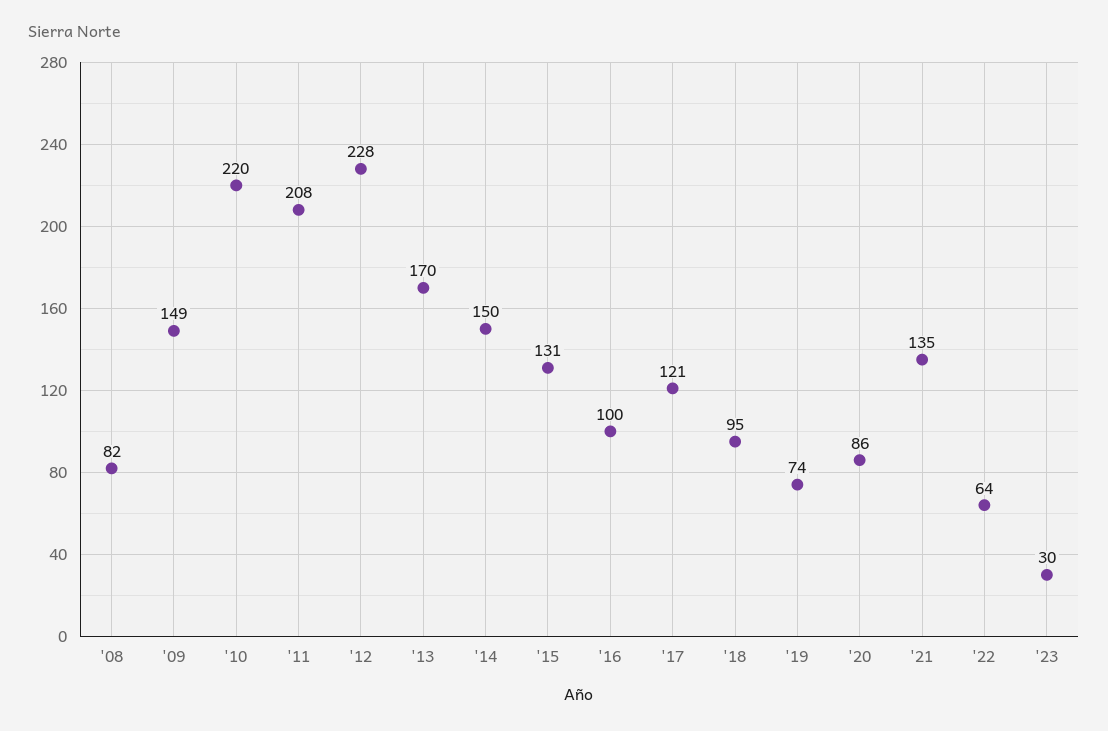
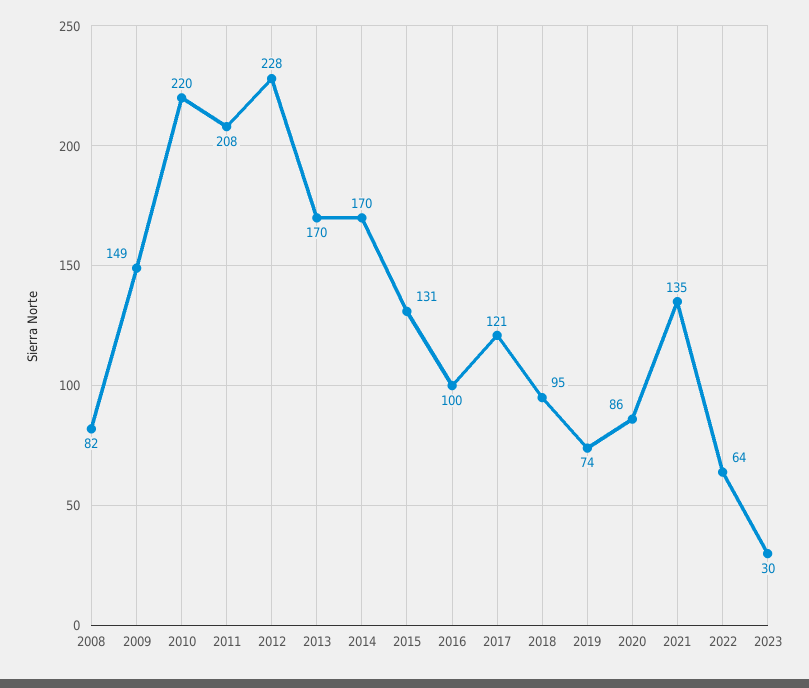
'14: 150 -> 170

